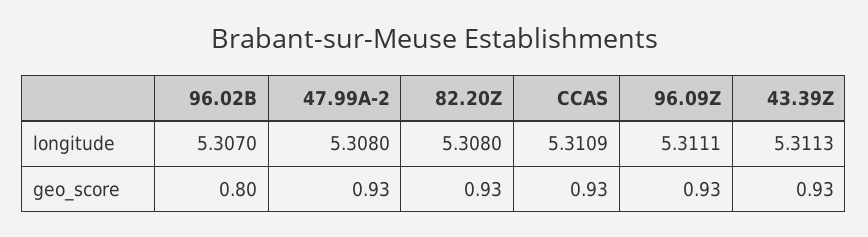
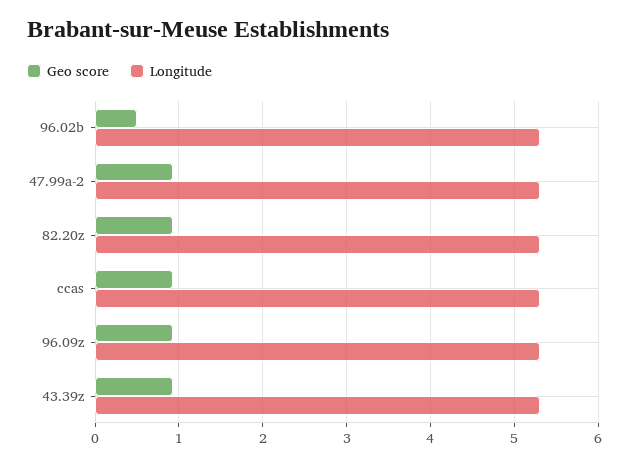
geo_score, 96.02B: 0.8 -> 0.5

